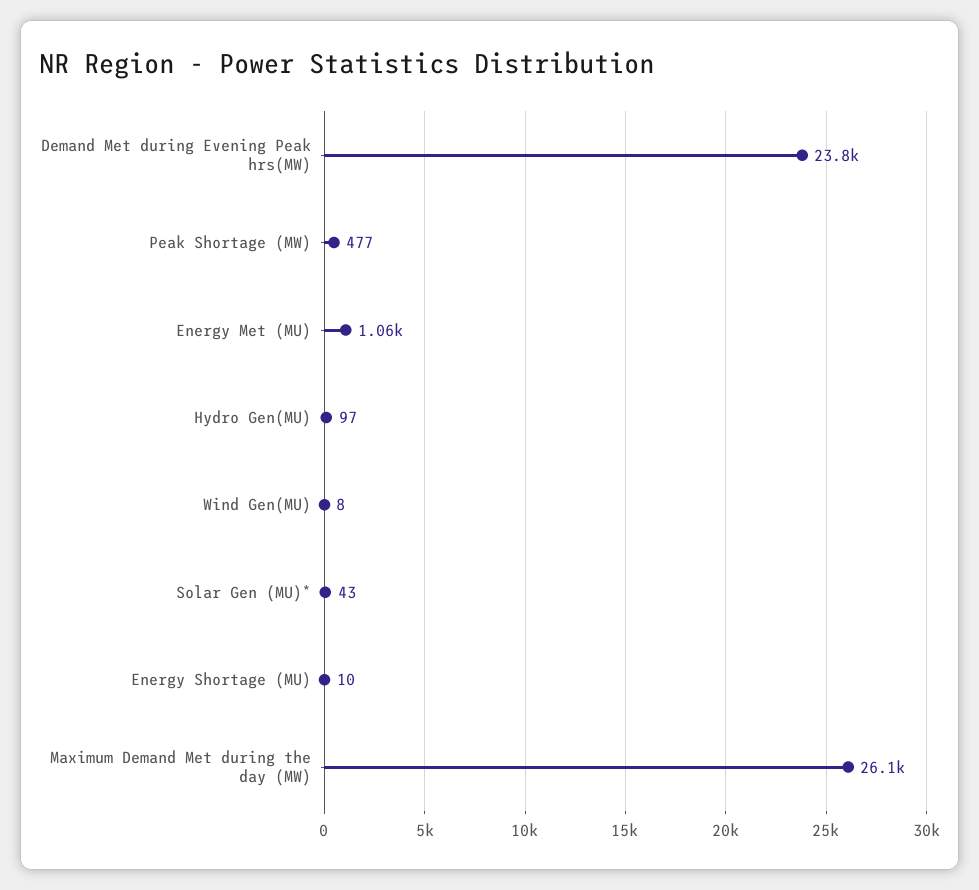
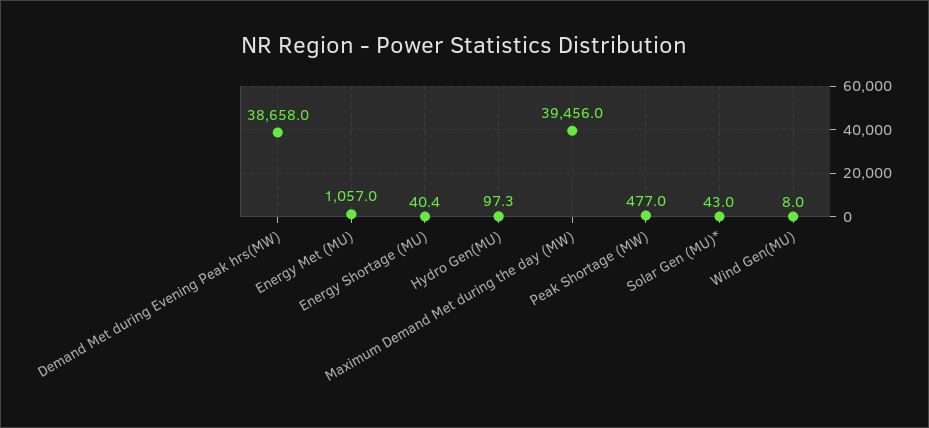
Demand Met during Evening Peak hrs(MW): 23800 -> 38658
Energy Shortage (MU): 10 -> 40.4
Maximum Demand Met during the day (MW): 26100 -> 39456

